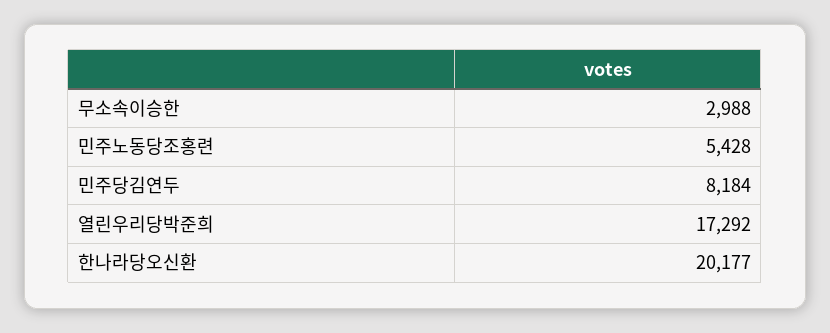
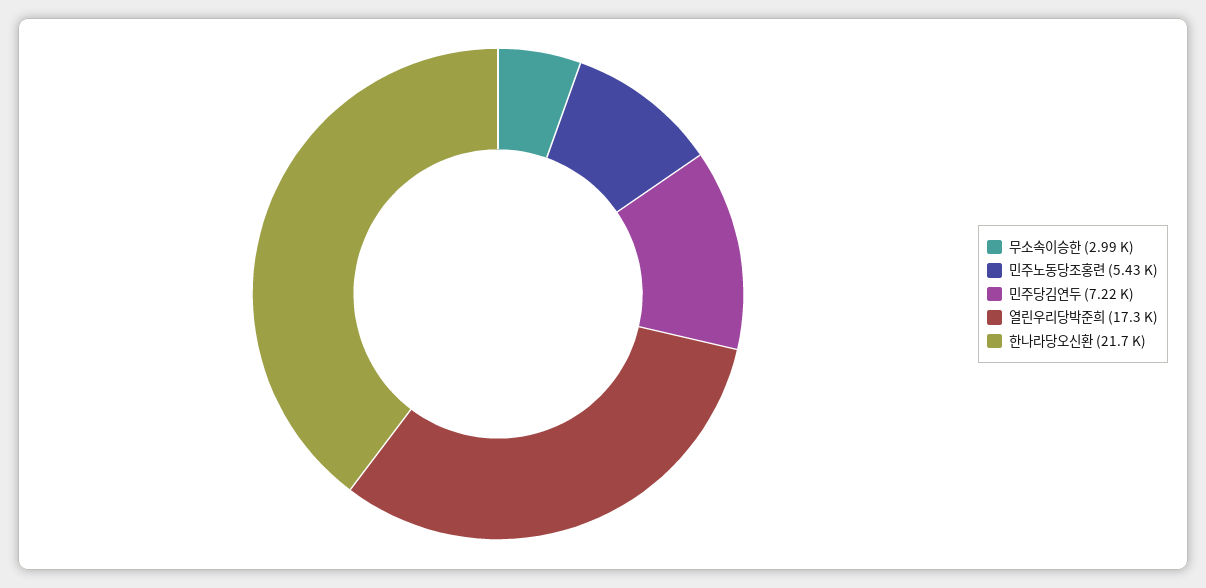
민주당김연두: 8184 -> 7220
한나라당오신환: 20177 -> 21700

